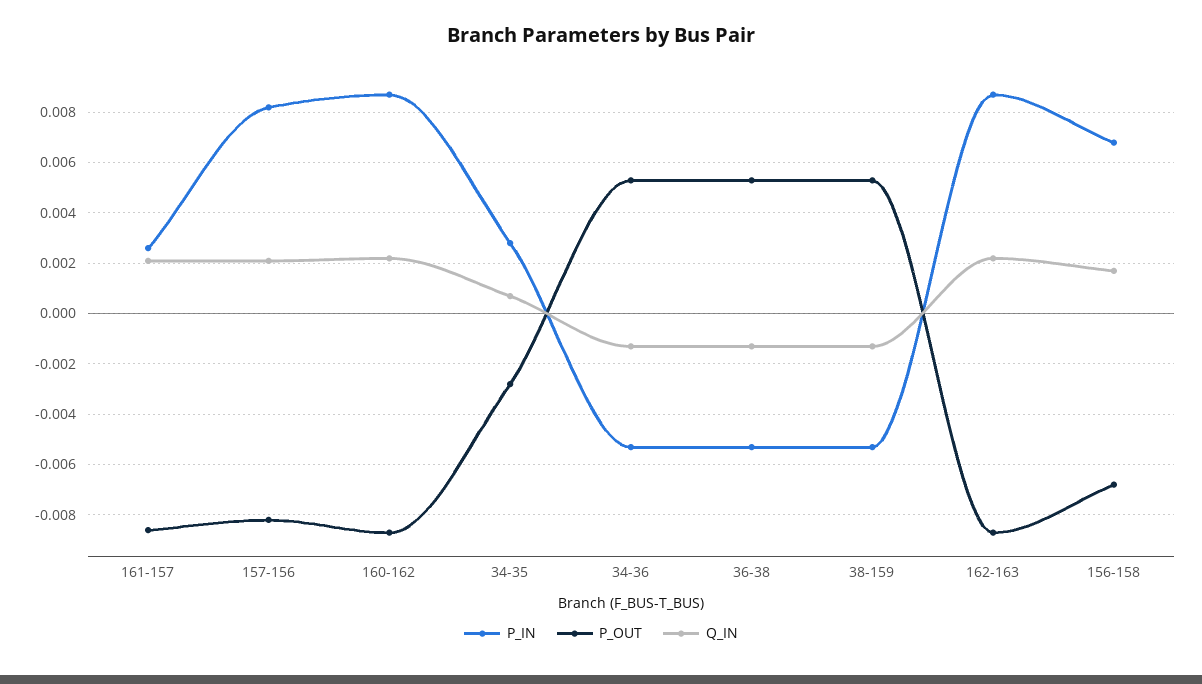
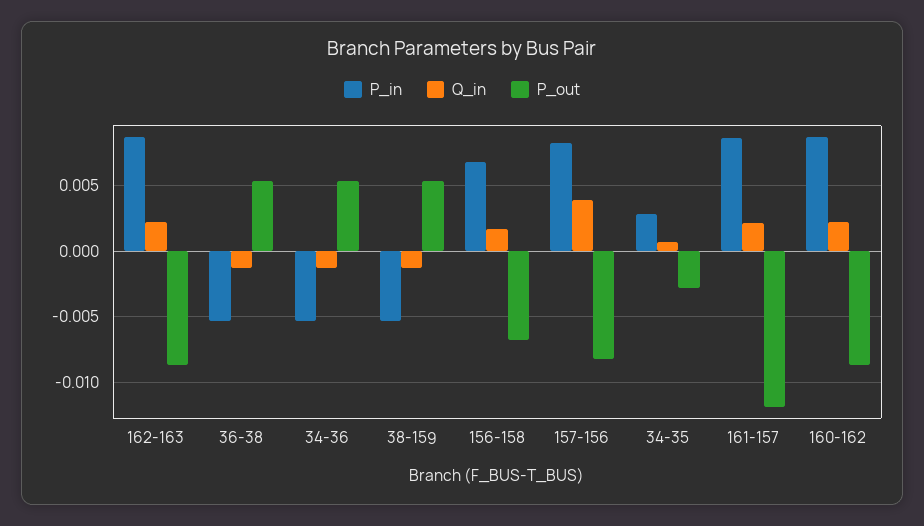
P_IN, 161-157: 0.0025 -> 0.0085
P_OUT, 161-157: -0.0085 -> -0.012
Q_IN, 157-156: 0.002 -> 0.004

